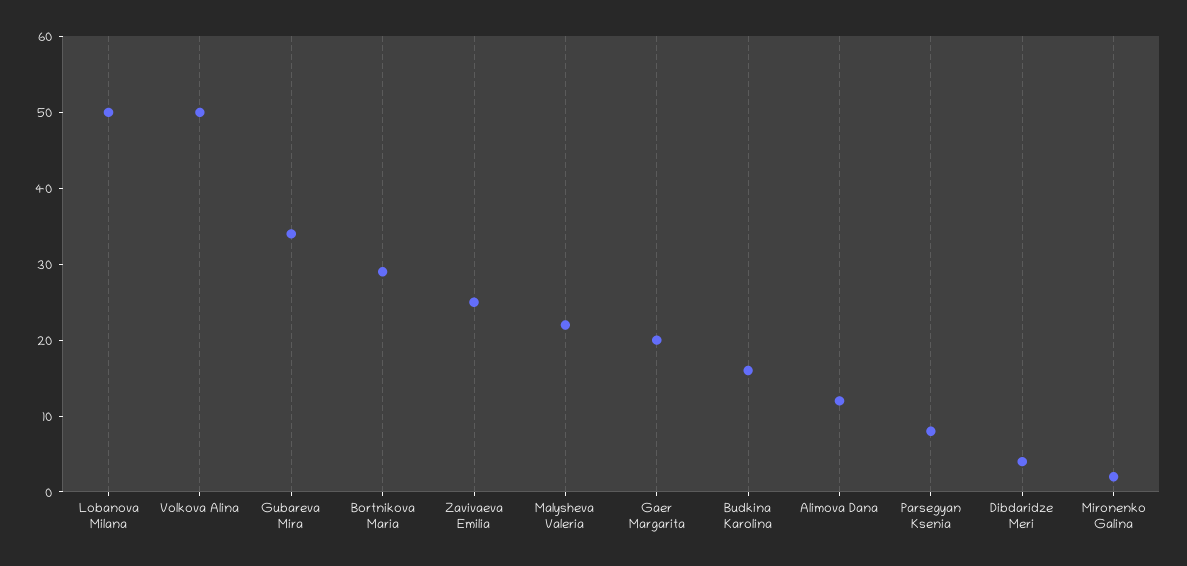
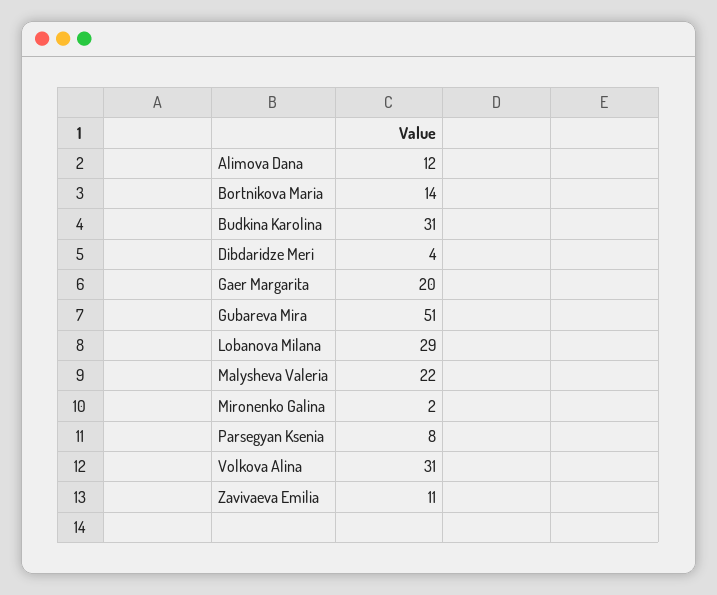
Lobanova Milana: 50 -> 29
Volkova Alina: 50 -> 31
Gubareva Mira: 35 -> 51
Bortnikova Maria: 30 -> 14
Zavivaeva Emilia: 25 -> 11
Budkina Karolina: 15 -> 31

